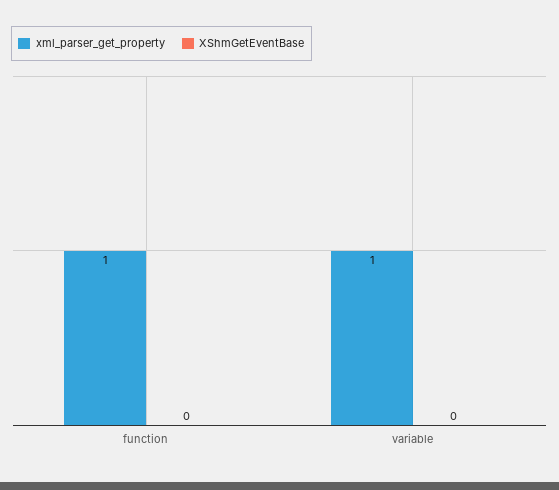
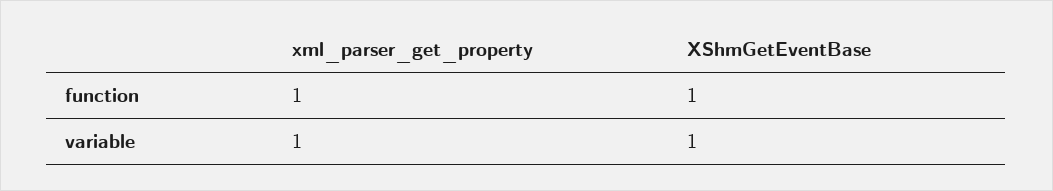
XShmGetEventBase, function: 0 -> 1
XShmGetEventBase, variable: 0 -> 1

